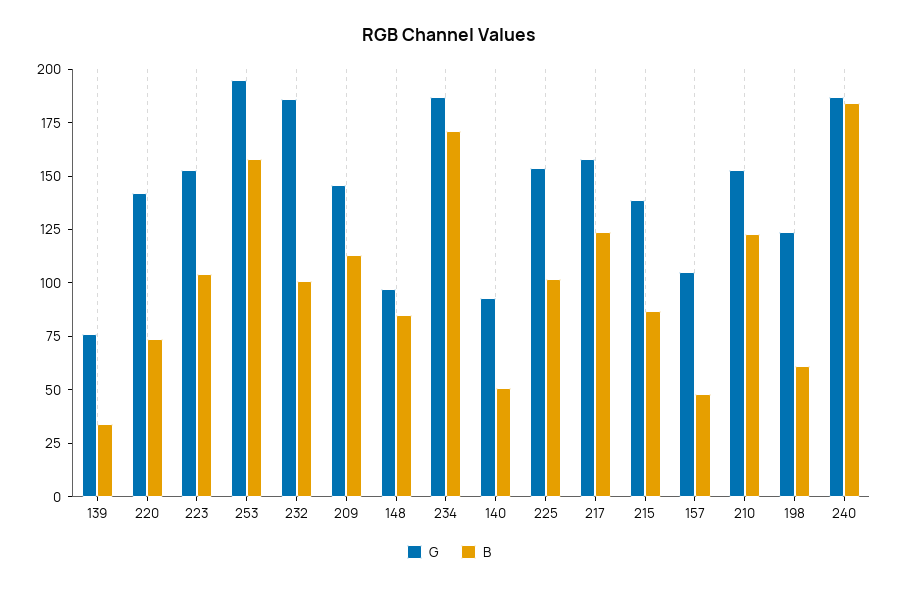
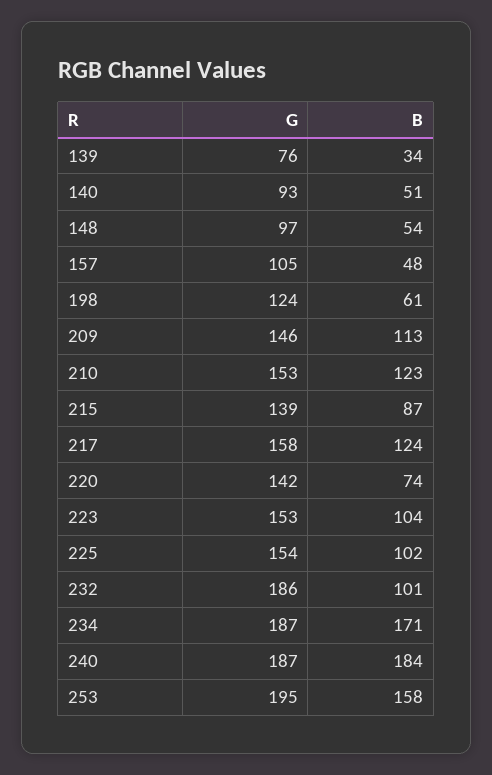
B, 148: 85 -> 54

